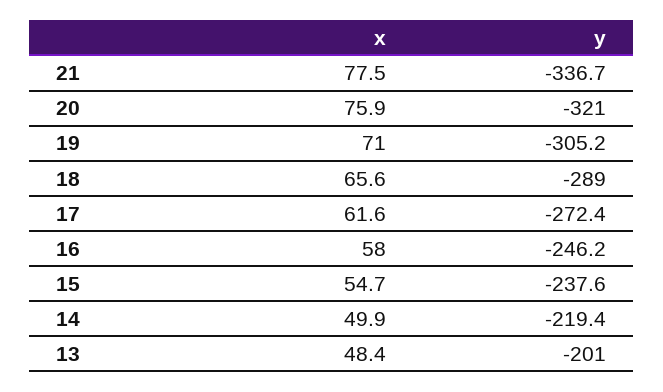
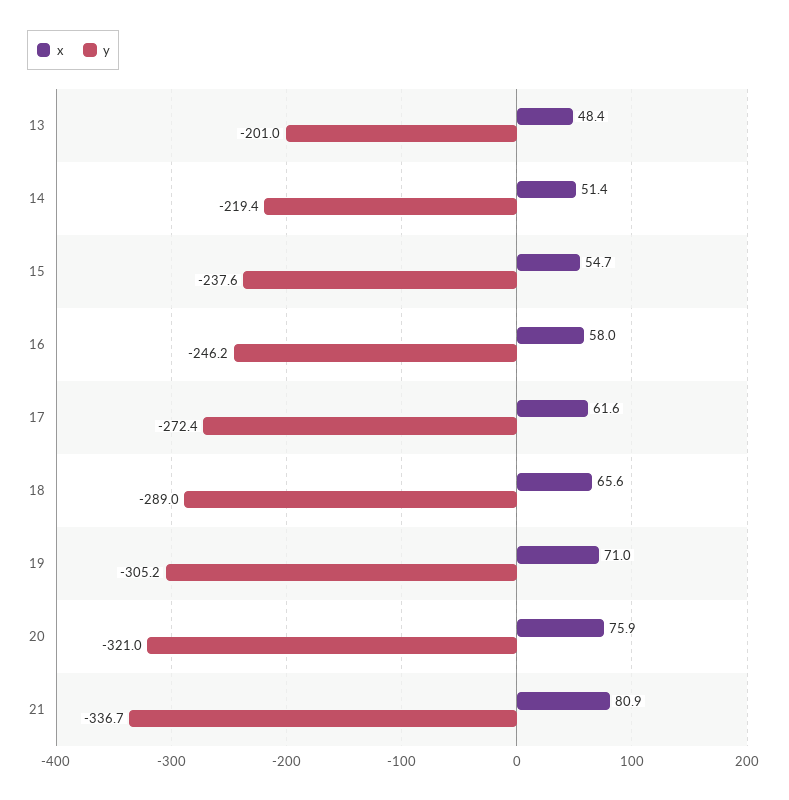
x, 21: 77.5 -> 80.9
x, 14: 49.9 -> 51.4

